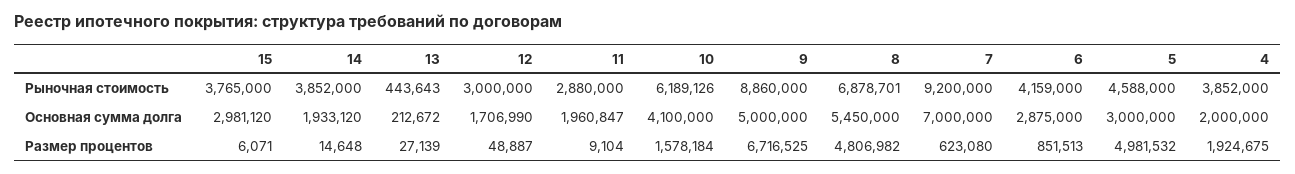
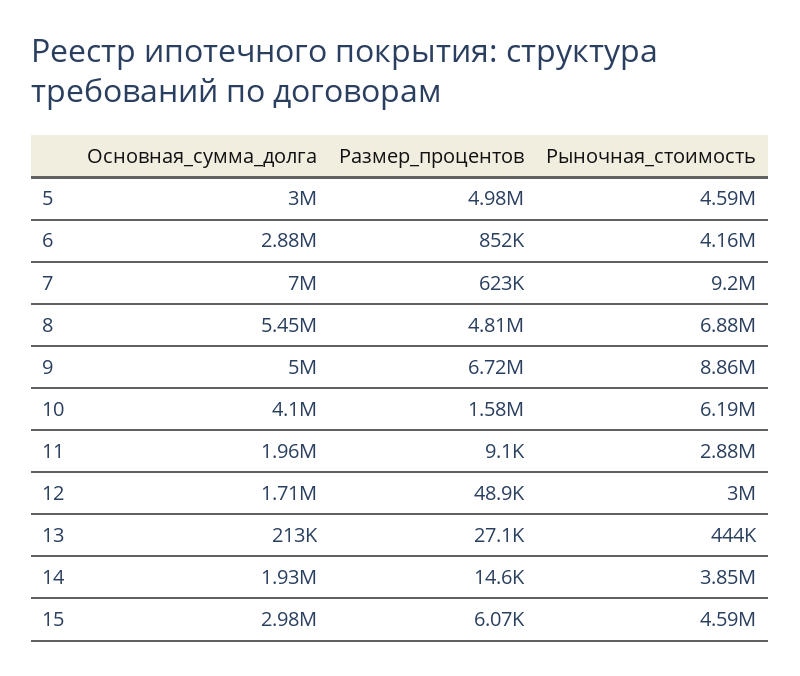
15, Рыночная стоимость: 3765000 -> 4590000
4, Рыночная стоимость: 3852000 -> none
4, Основная сумма долга: 2000000 -> none
4, Размер процентов: 1924675 -> none

